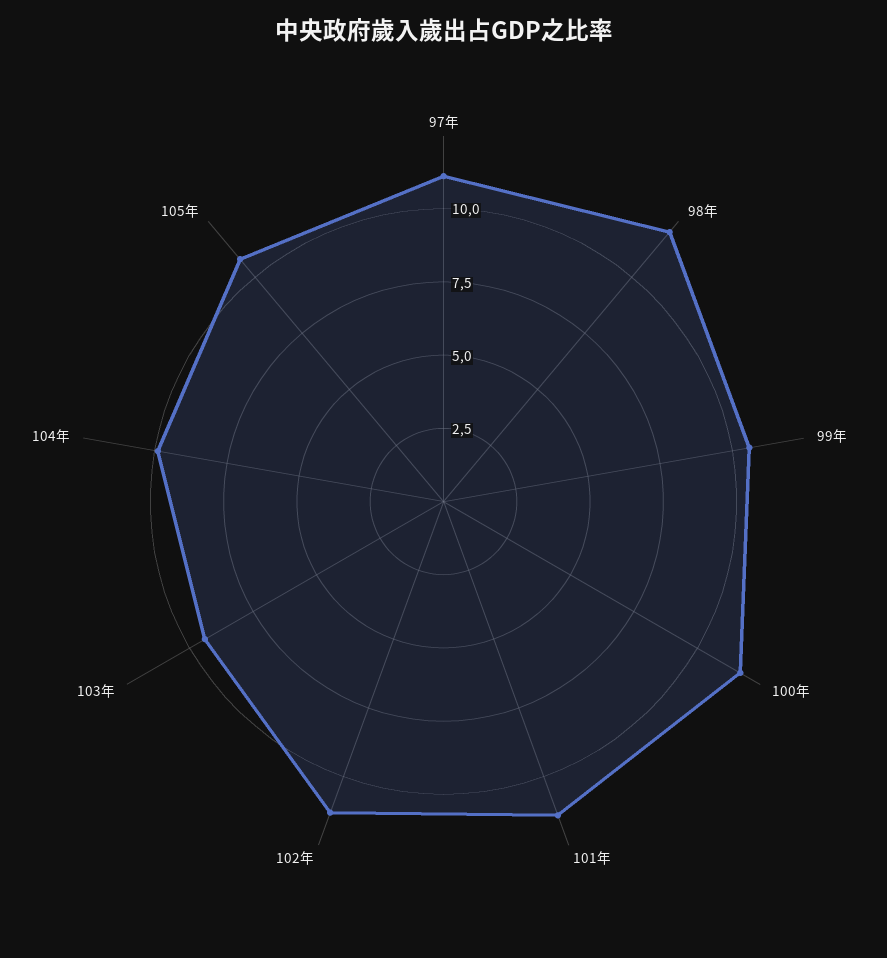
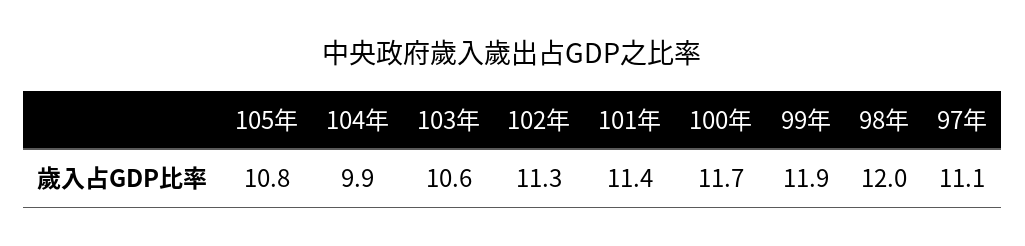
99年: 10.5 -> 11.9
103年: 9.5 -> 10.6

